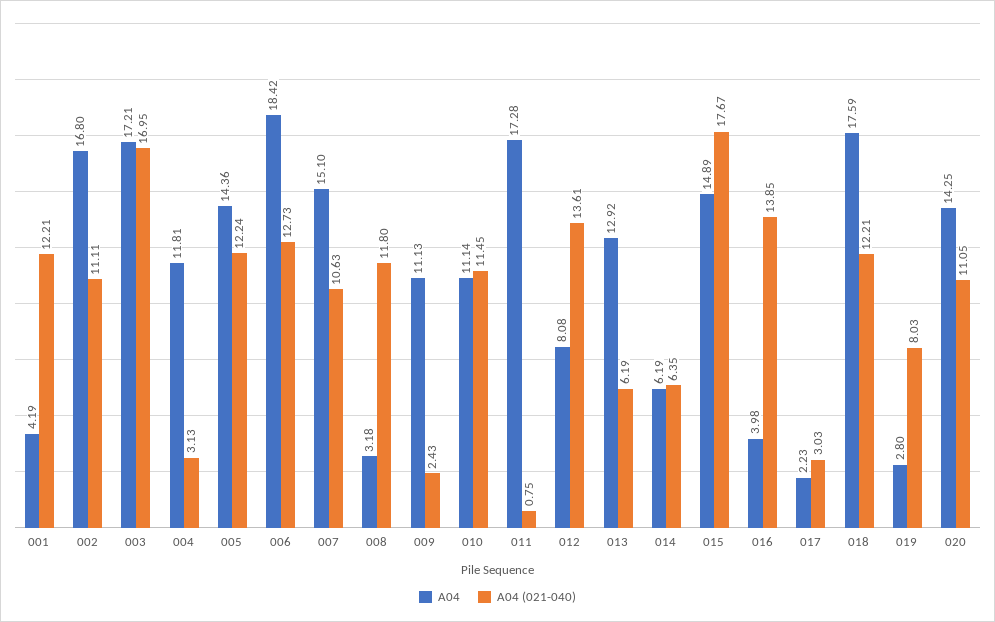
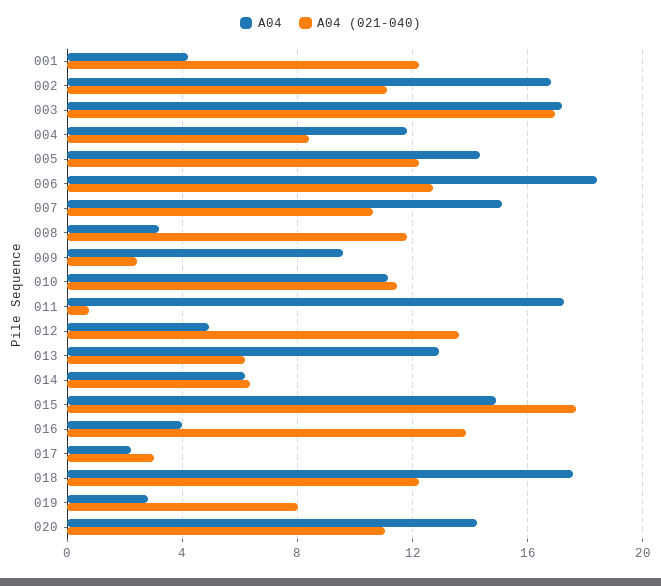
A04 (021-040), 004: 3.13 -> 8.5
A04, 009: 11.13 -> 9.5
A04, 012: 8.08 -> 5

